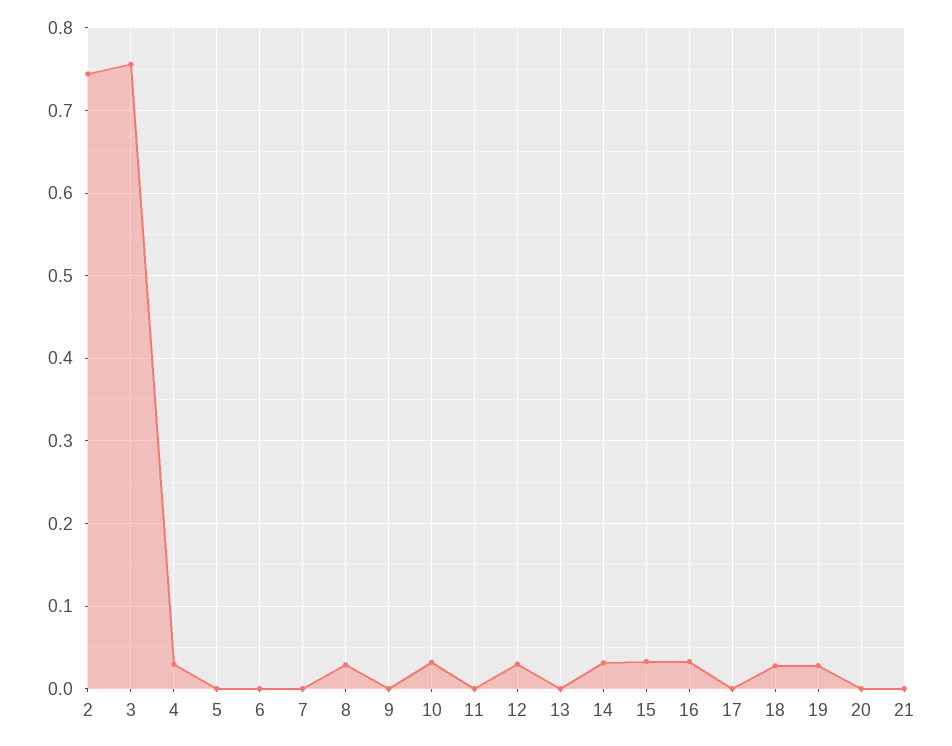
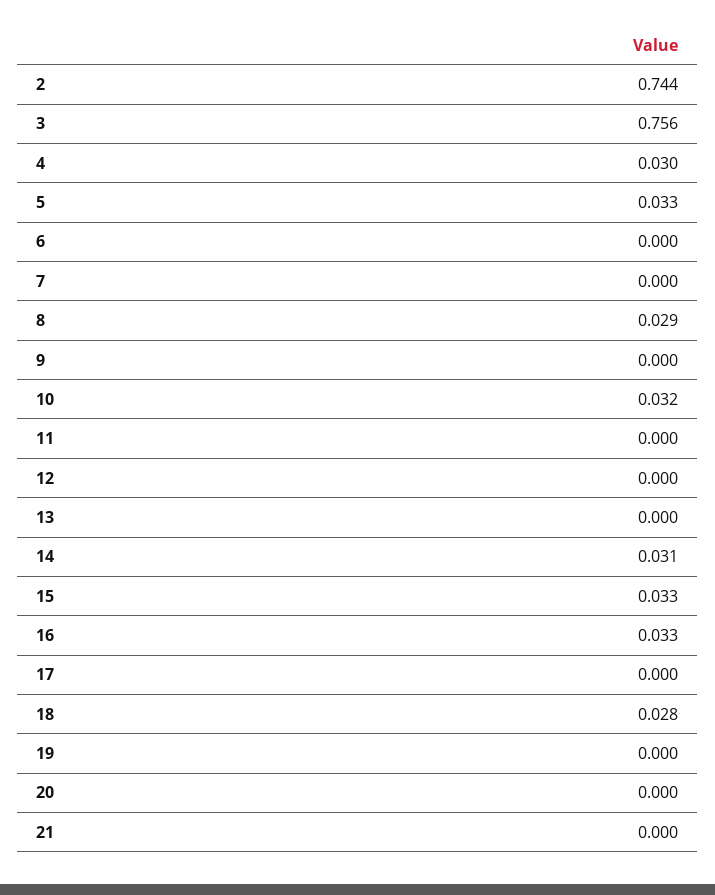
5: 0 -> 0.033
12: 0.03 -> 0
19: 0.03 -> 0

